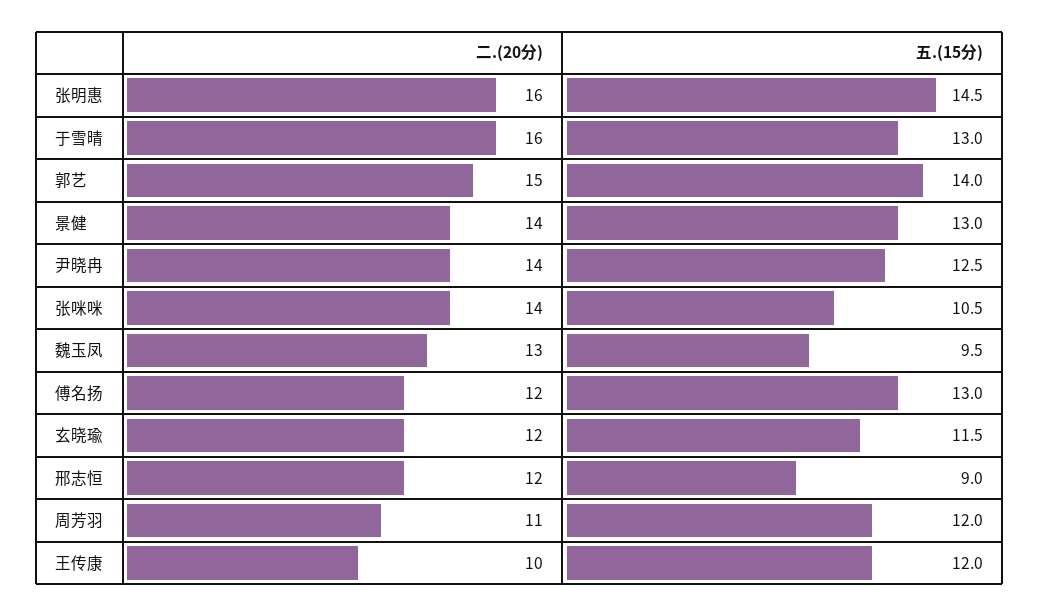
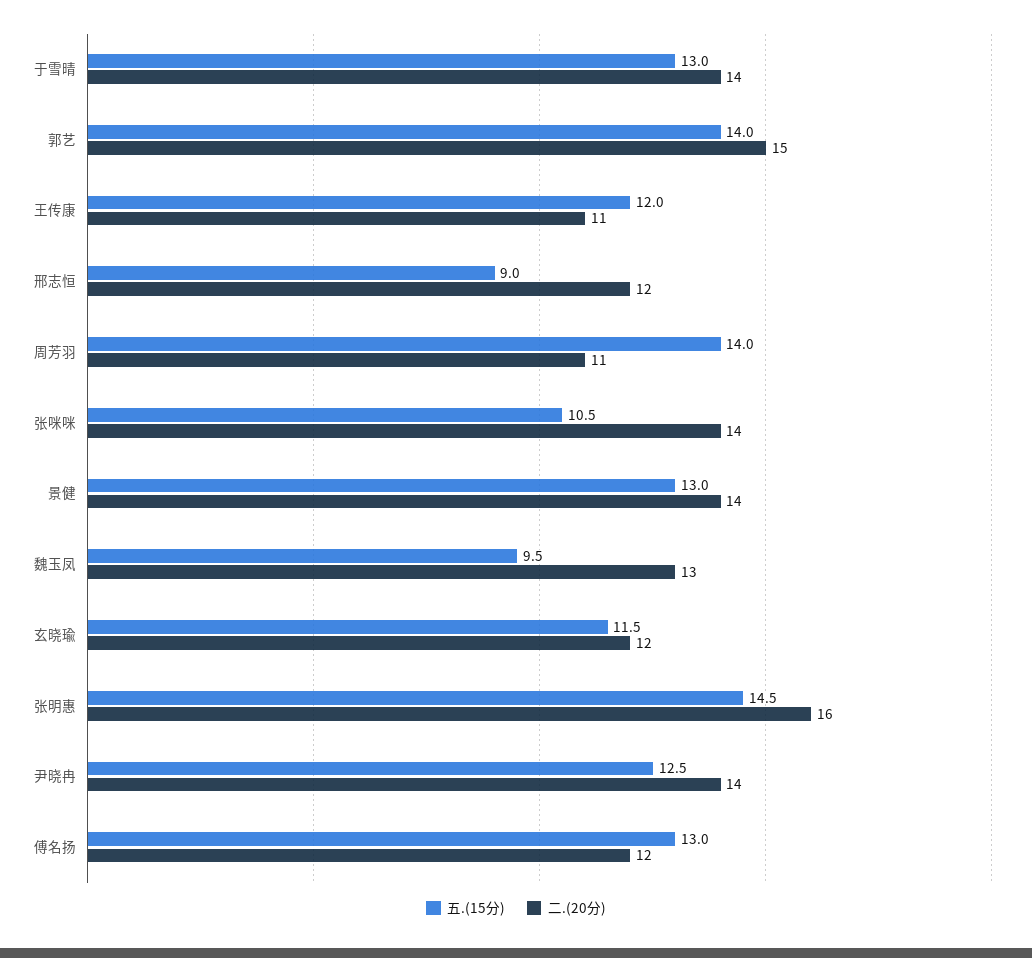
二.(20分), 于雪晴: 16 -> 14
五.(15分), 周芳羽: 12 -> 14
二.(20分), 王传康: 10 -> 11

